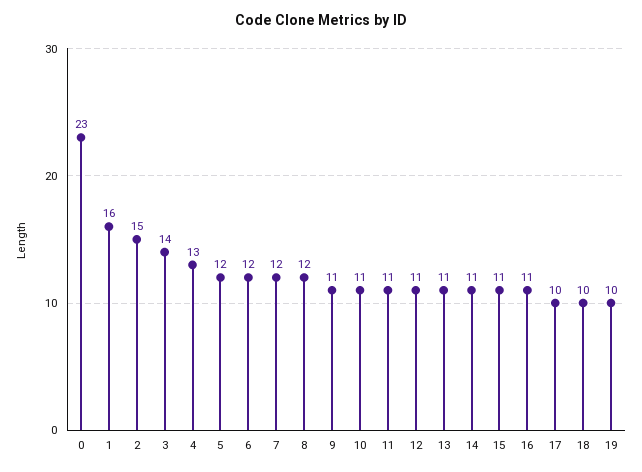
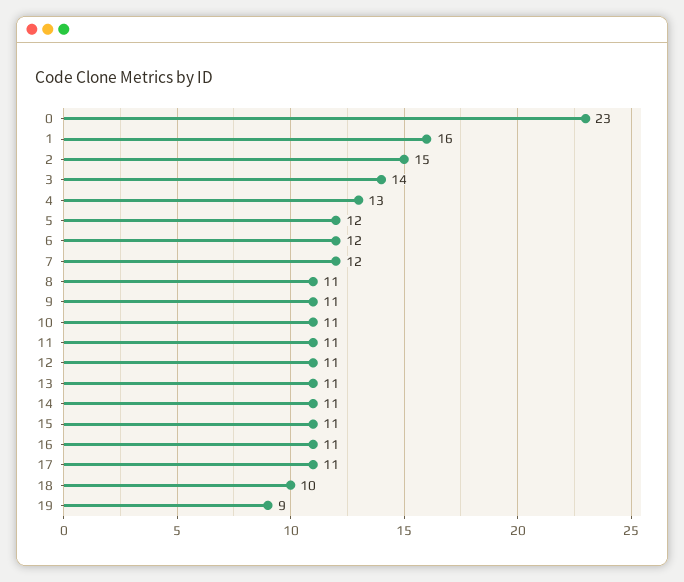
8: 12 -> 11
17: 10 -> 11
19: 10 -> 9

